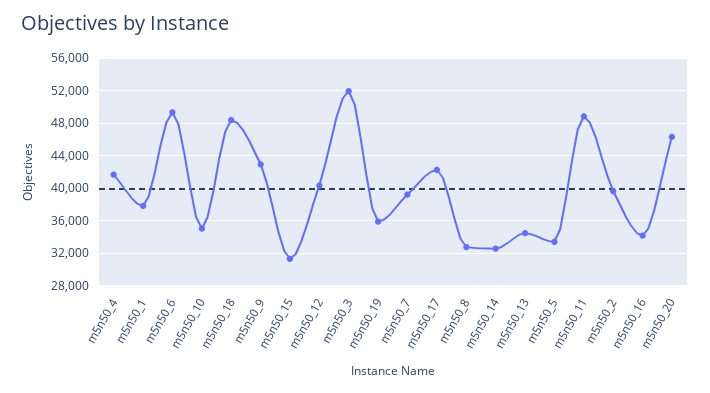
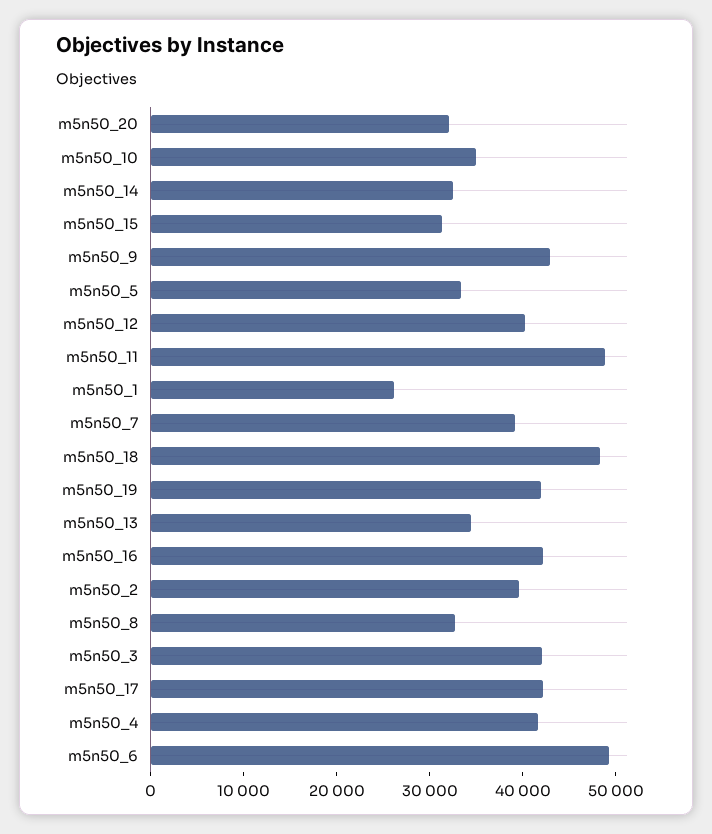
m5n50_1: 38000 -> 26000
m5n50_3: 52000 -> 42000
m5n50_19: 36000 -> 42000
m5n50_16: 34000 -> 42000
m5n50_20: 46000 -> 32000

